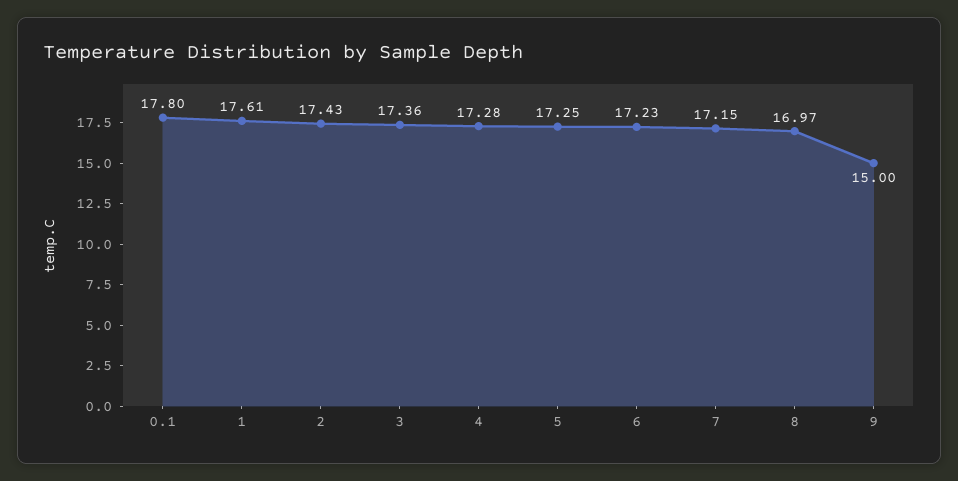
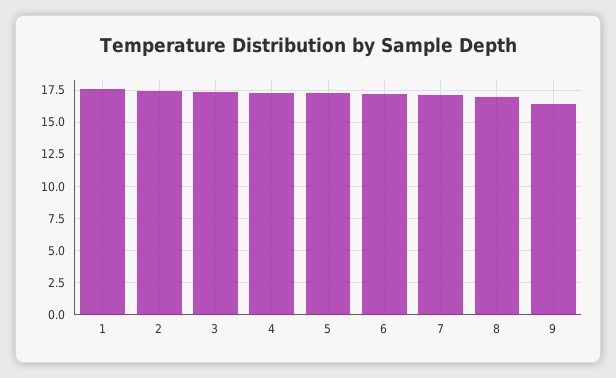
0.1: 17.8 -> none
9: 15 -> 16.5

